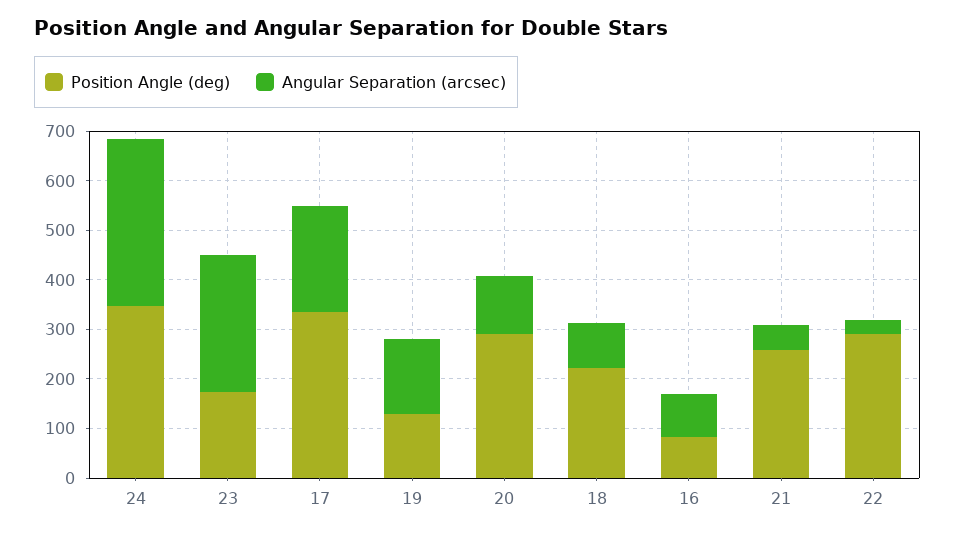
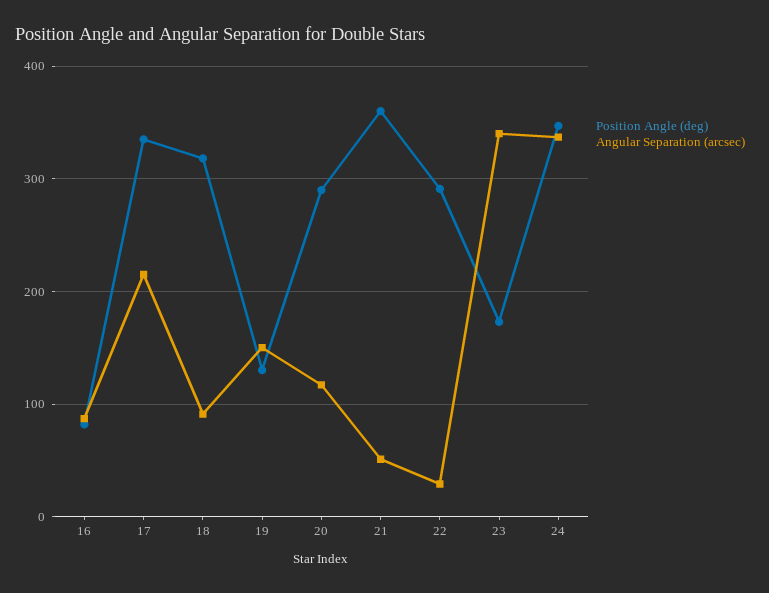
Angular Separation (arcsec), 23: 280 -> 340
Position Angle (deg), 18: 220 -> 320
Position Angle (deg), 21: 260 -> 360

